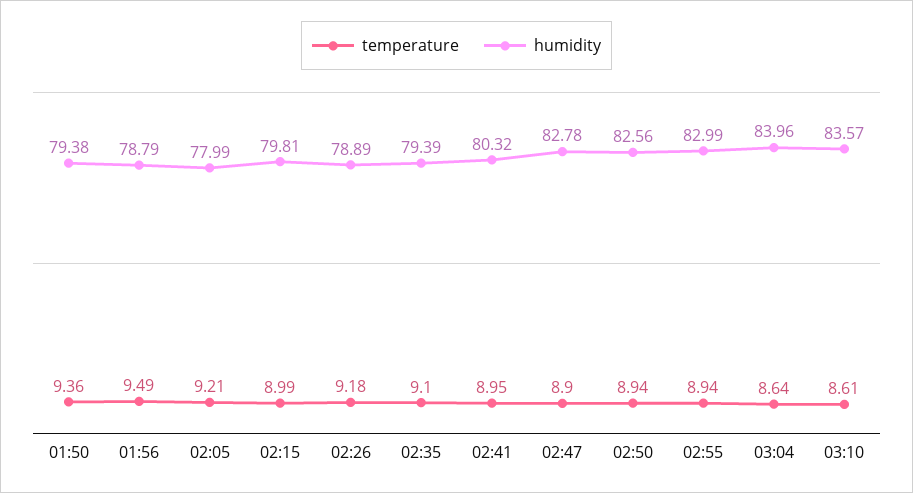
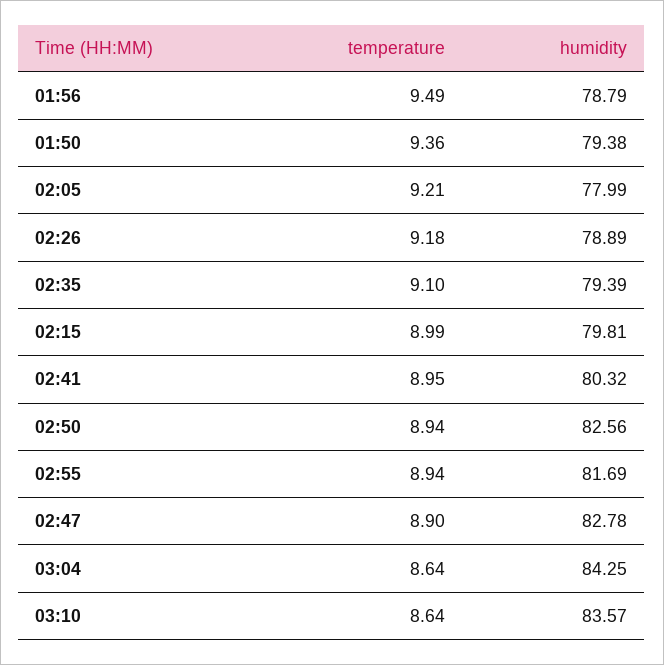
humidity, 02:55: 82.99 -> 81.69
humidity, 03:04: 83.96 -> 84.25
temperature, 03:10: 8.61 -> 8.64

